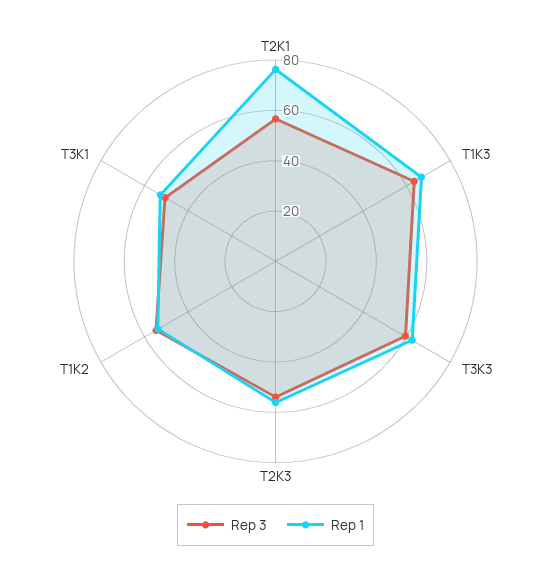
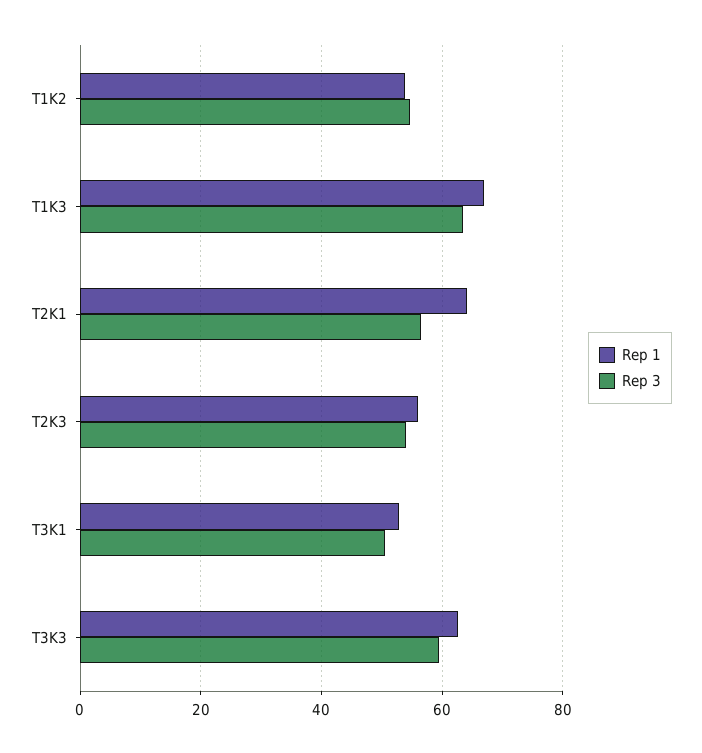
Rep 1, T2K1: 75 -> 64

